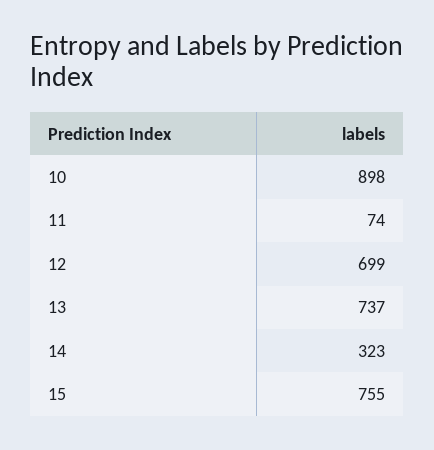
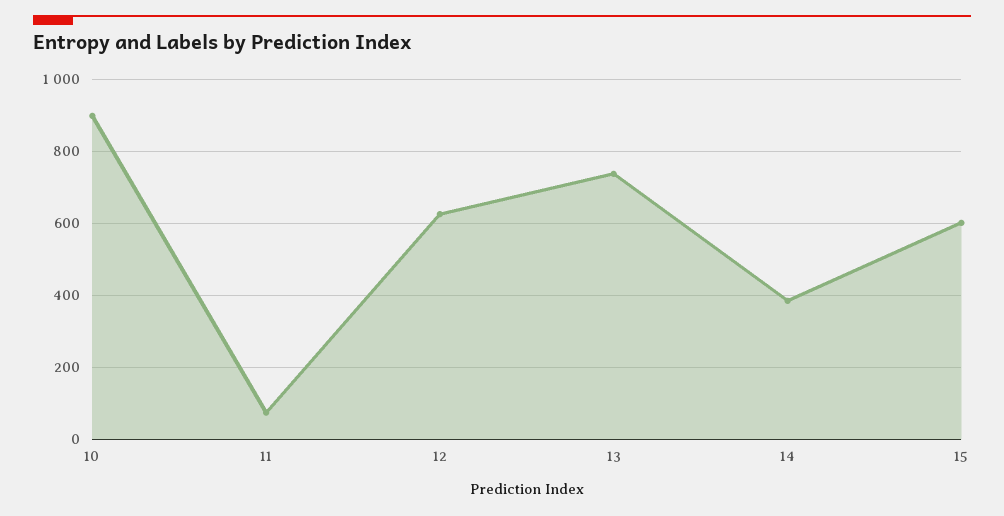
12: 699 -> 620
14: 323 -> 380
15: 755 -> 600

